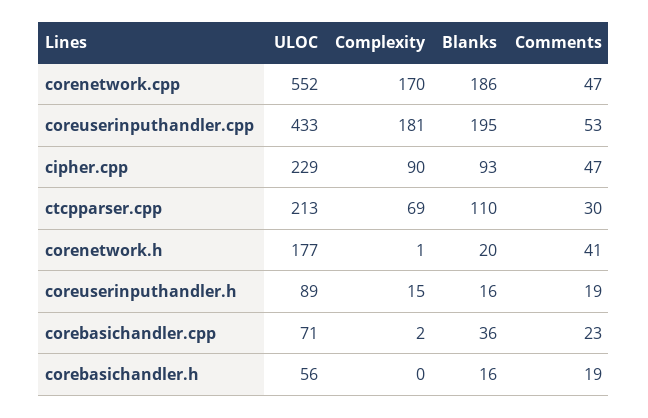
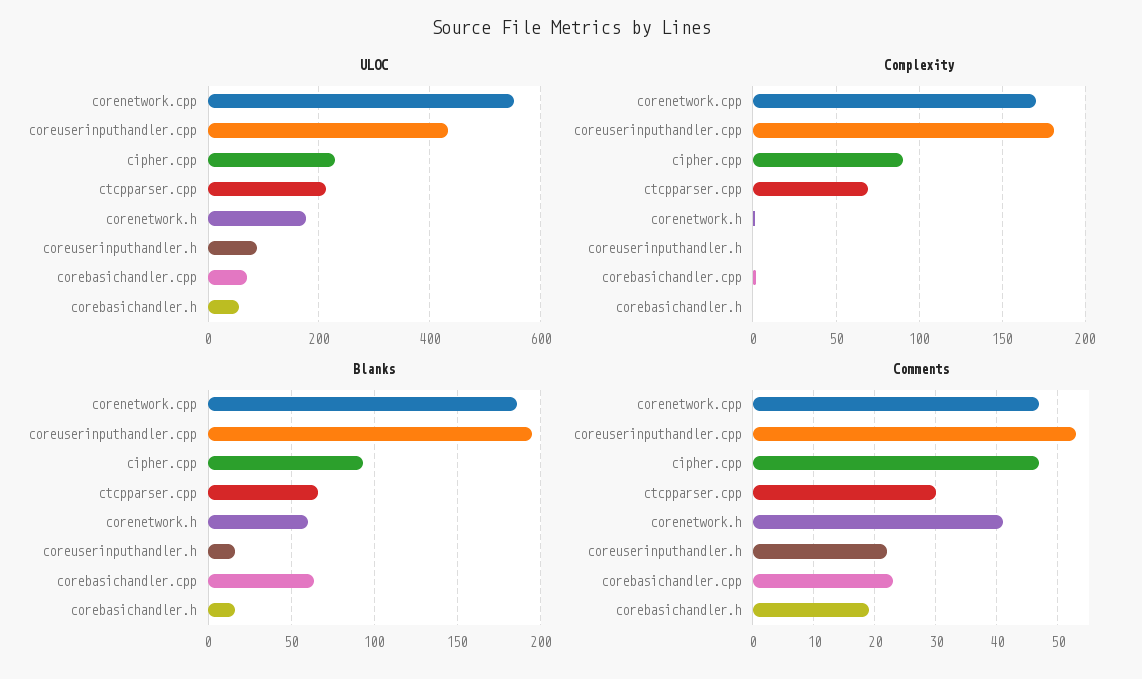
Blanks, ctcpparser.cpp: 110 -> 65
Blanks, corenetwork.h: 20 -> 60
Complexity, coreuserinputhandler.h: 15 -> 0
Comments, coreuserinputhandler.h: 19 -> 22
Blanks, corebasichandler.cpp: 36 -> 65

